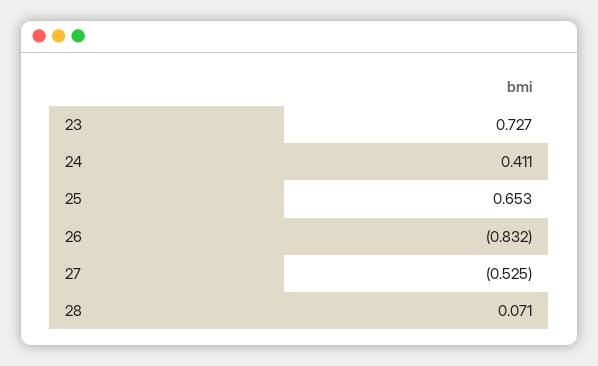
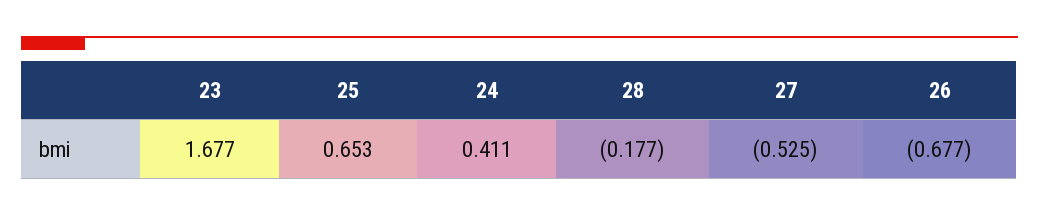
23: 0.727 -> 1.677
26: -0.832 -> -0.677
28: 0.071 -> -0.177

